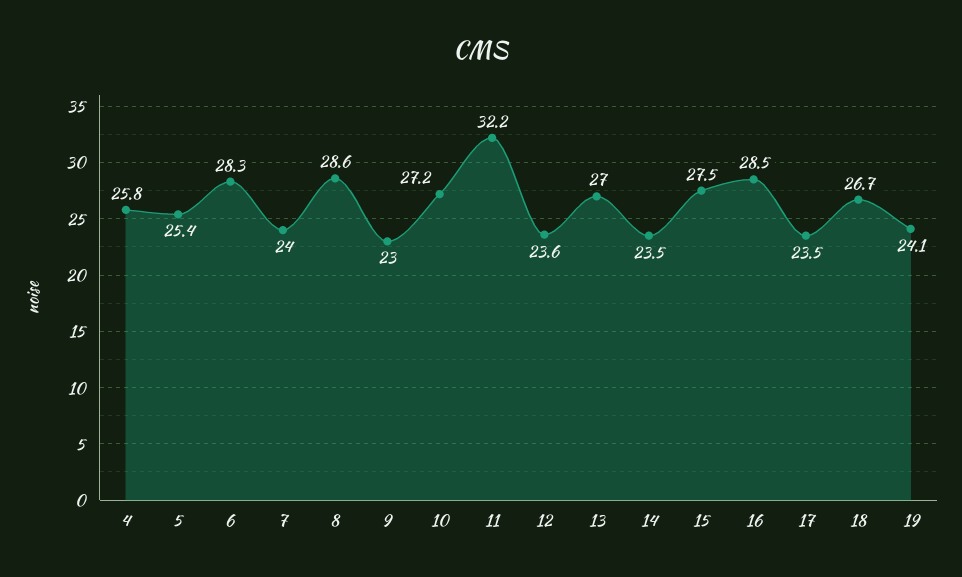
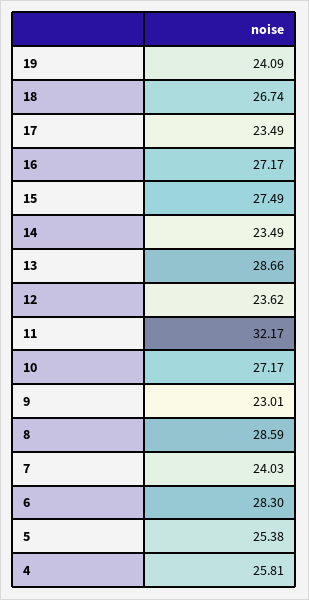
13: 27 -> 28.66
16: 28.5 -> 27.17

